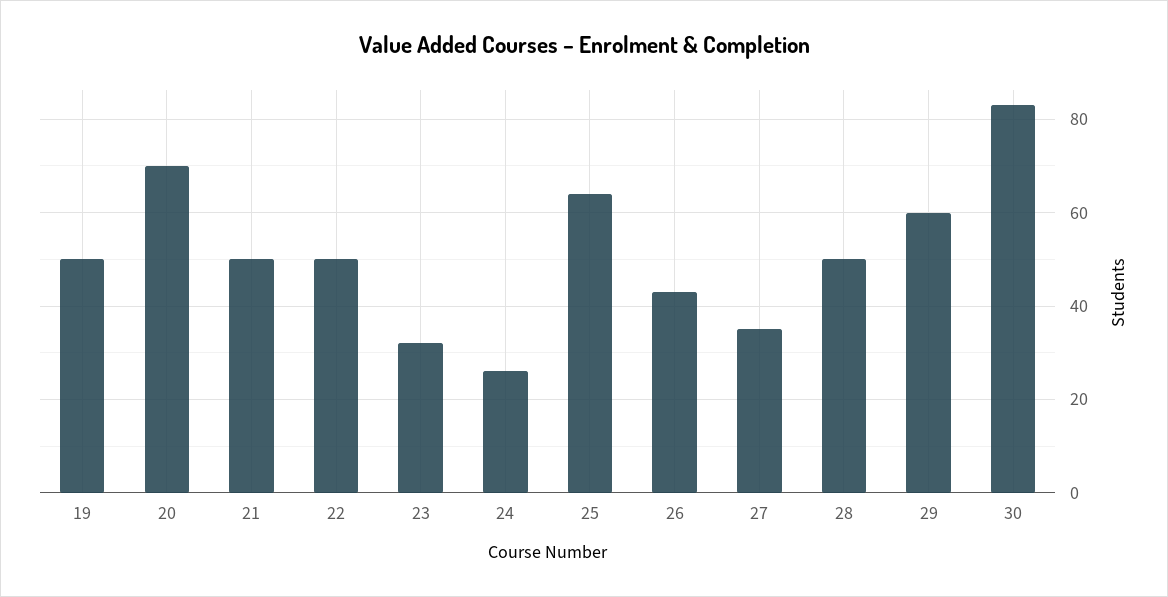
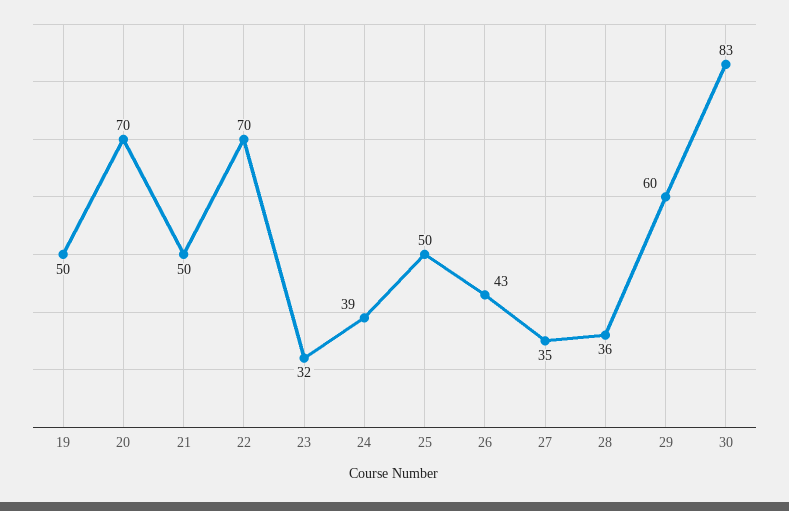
22: 50 -> 70
24: 25 -> 39
25: 65 -> 50
28: 50 -> 36

